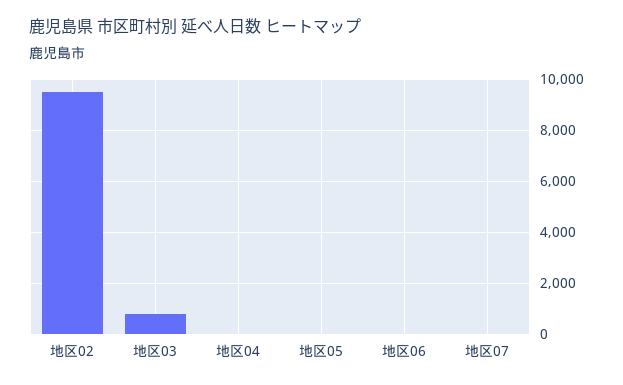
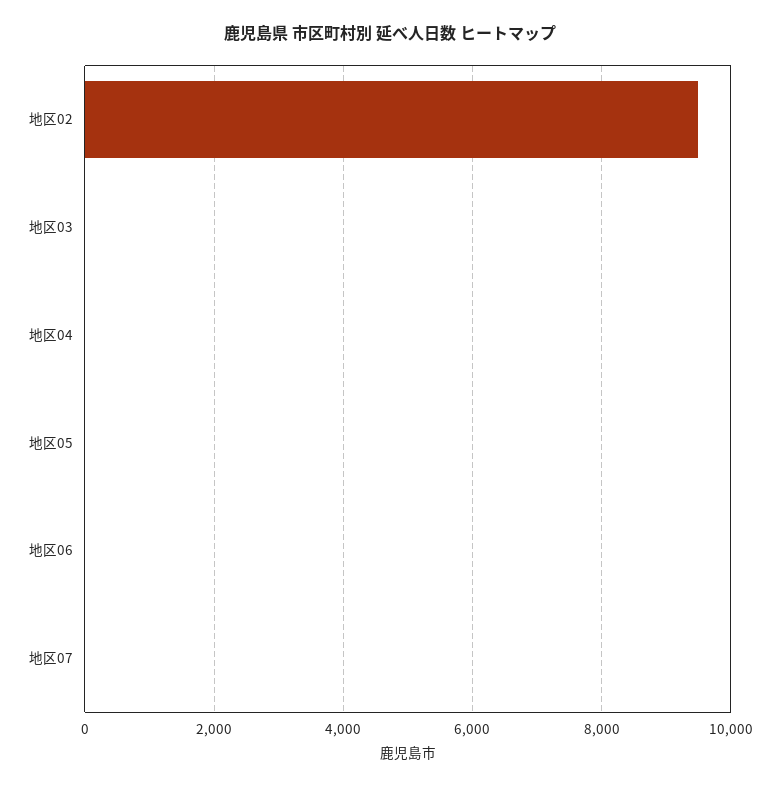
地区03: 750 -> 0

